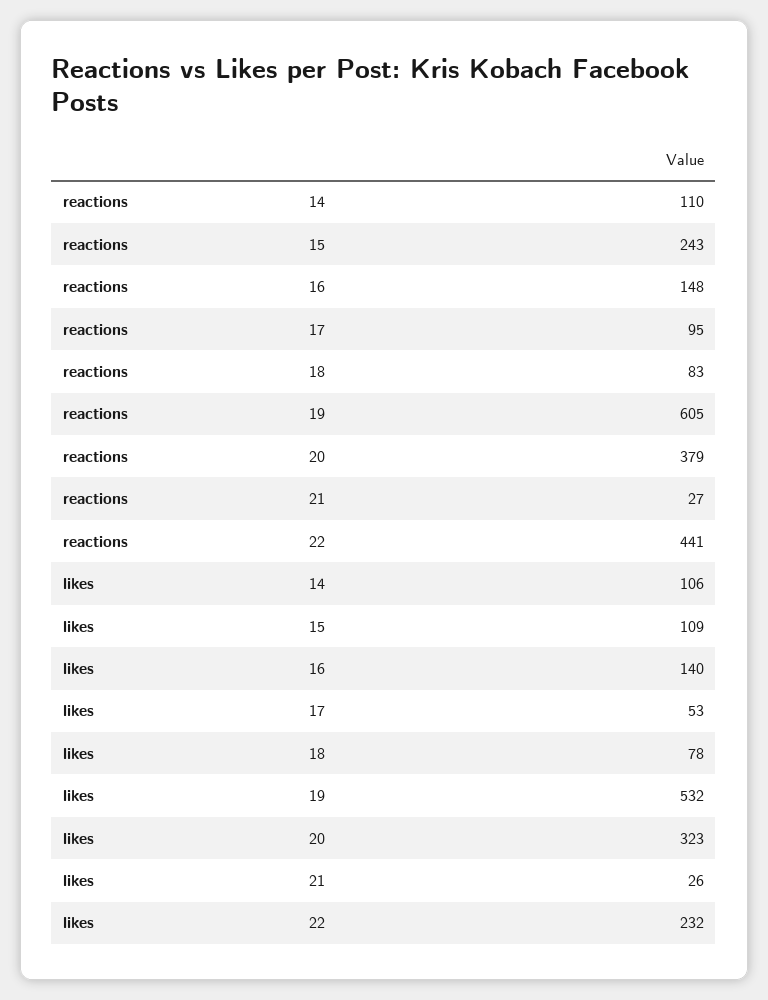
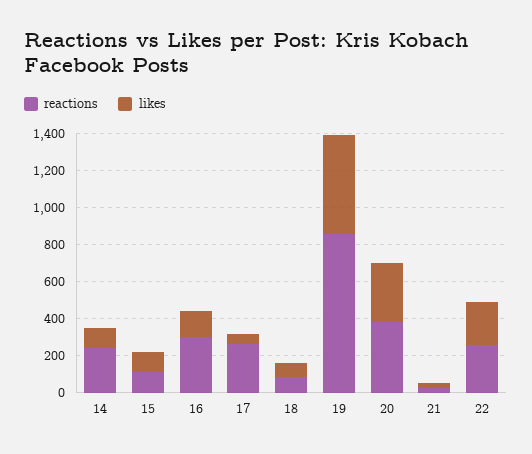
reactions, 14: 110 -> 250
reactions, 15: 243 -> 100
reactions, 16: 148 -> 300
reactions, 17: 95 -> 250
reactions, 19: 605 -> 850
reactions, 22: 441 -> 250

